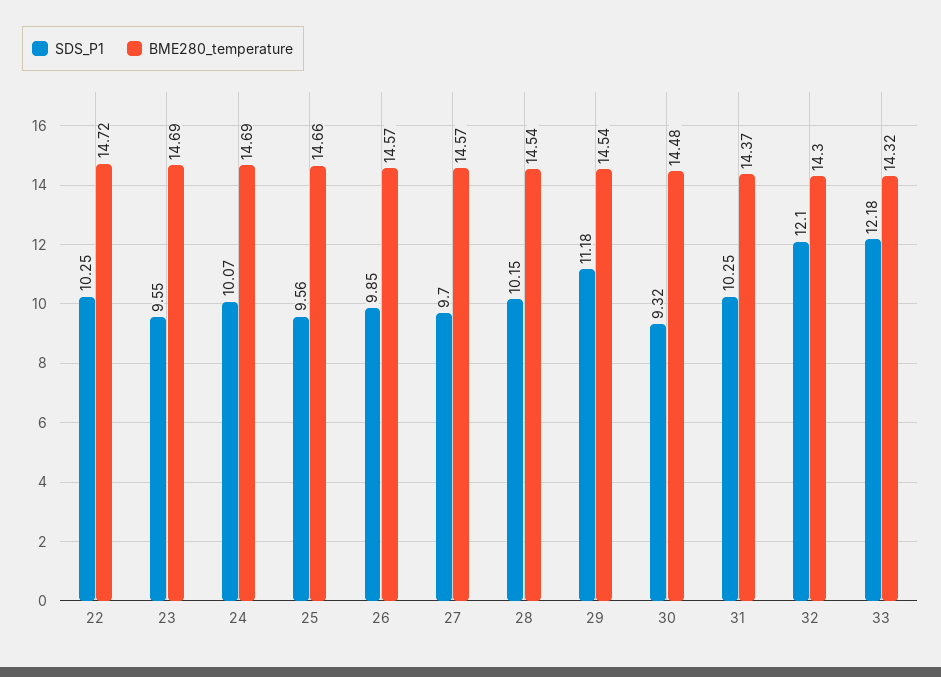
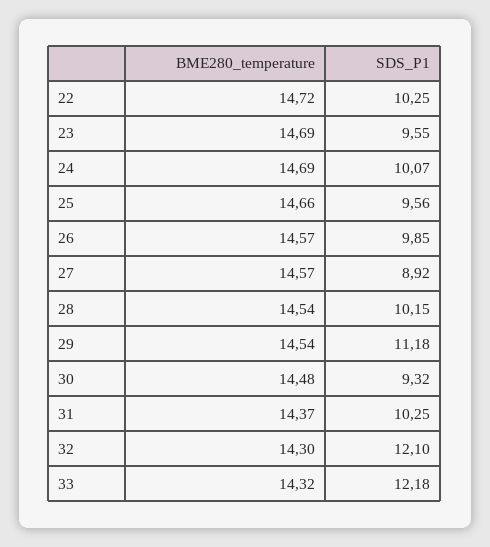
SDS_P1, 27: 9.7 -> 8.92

